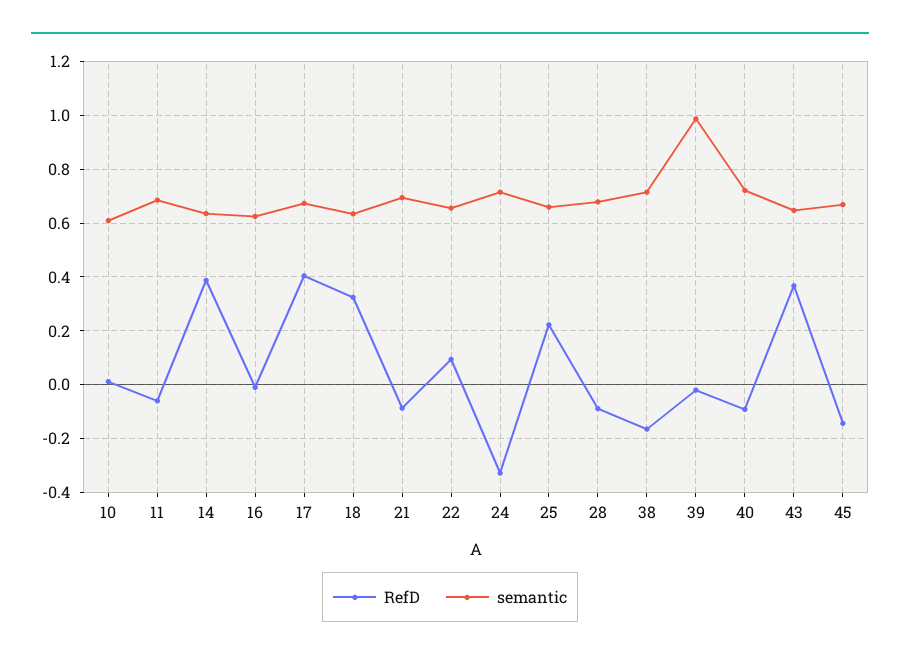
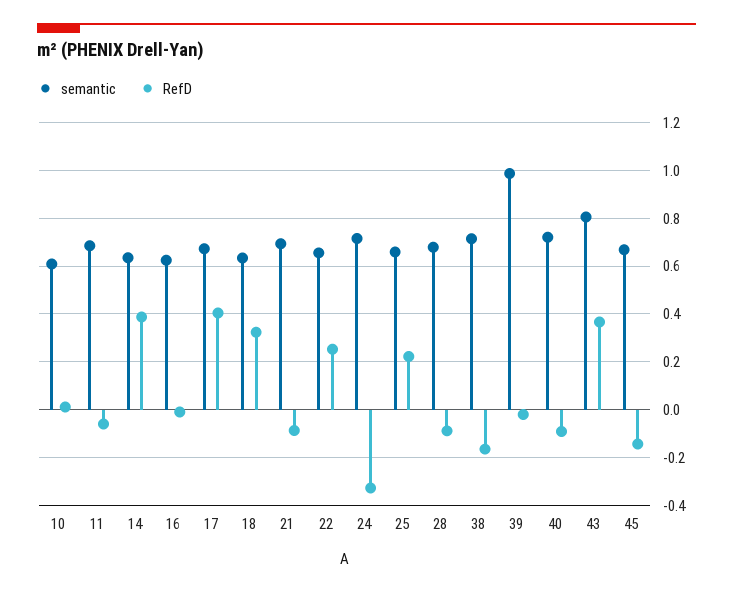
RefD, 22: 0.1 -> 0.25
semantic, 43: 0.65 -> 0.8

